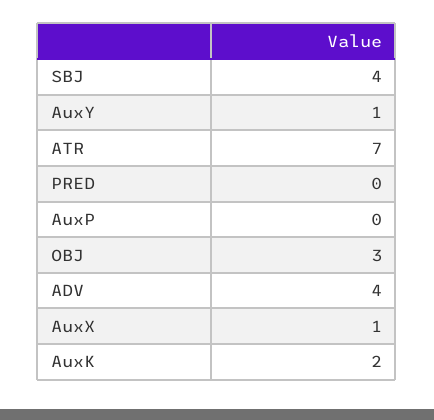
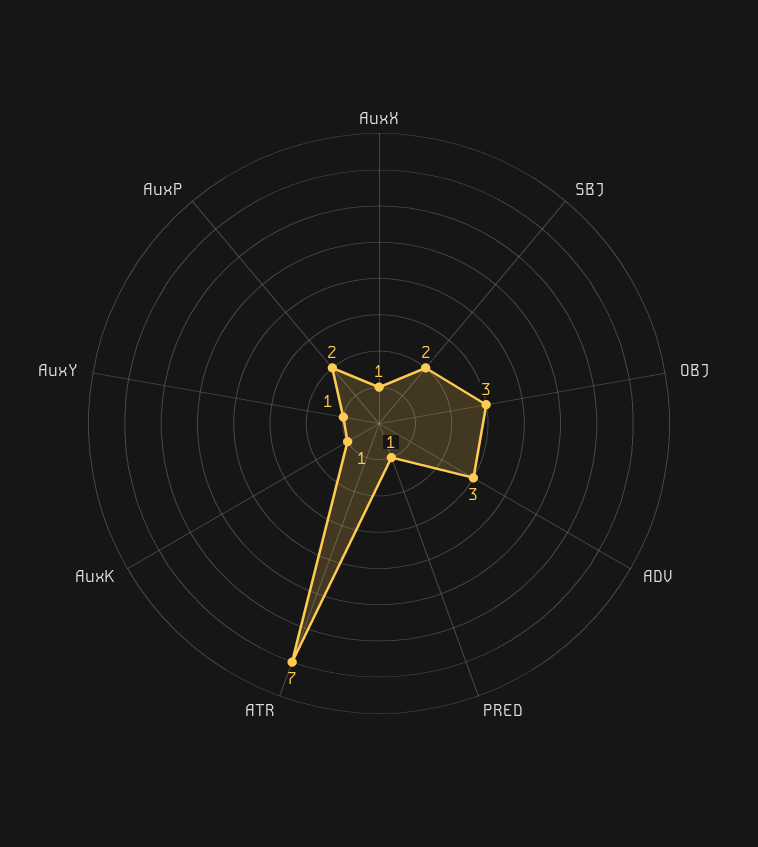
SBJ: 4 -> 2
PRED: 0 -> 1
AuxP: 0 -> 2
ADV: 4 -> 3
AuxK: 2 -> 1

